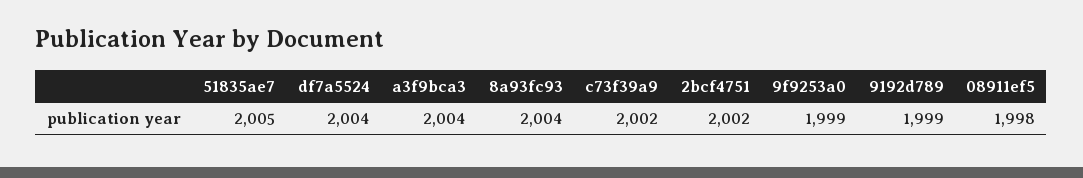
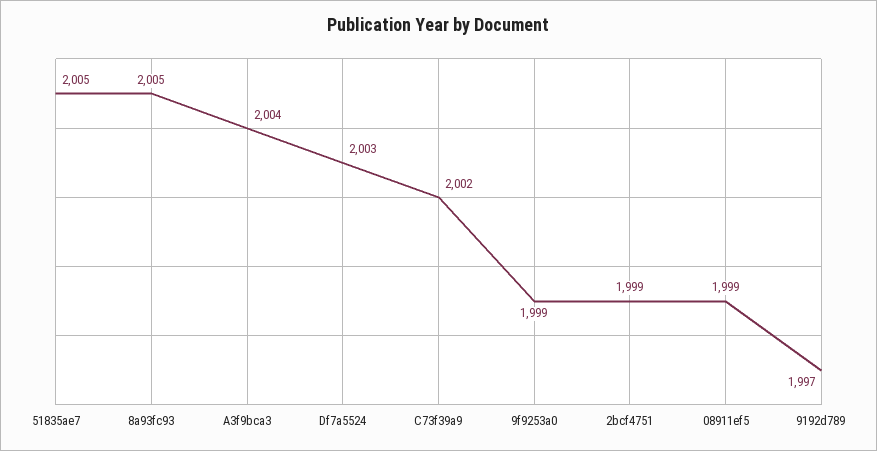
df7a5524: 2004 -> 2003
8a93fc93: 2004 -> 2005
2bcf4751: 2002 -> 1999
9192d789: 1999 -> 1997
08911ef5: 1998 -> 1999

